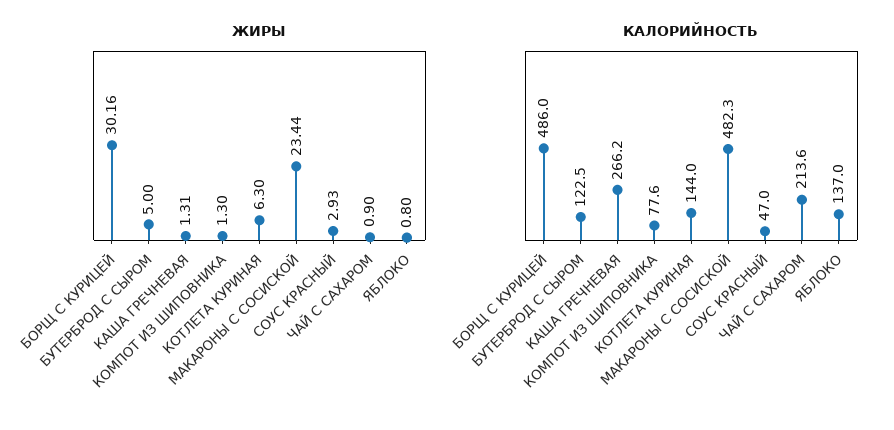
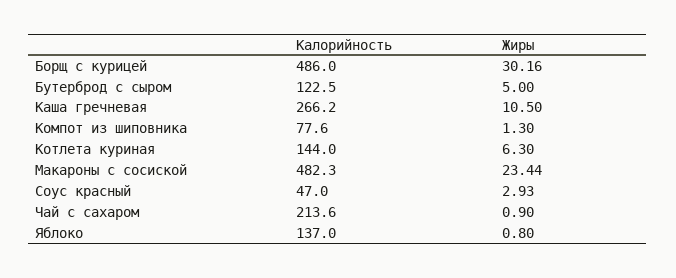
ЖИРЫ, КАША ГРЕЧНЕВАЯ: 1.31 -> 10.5

